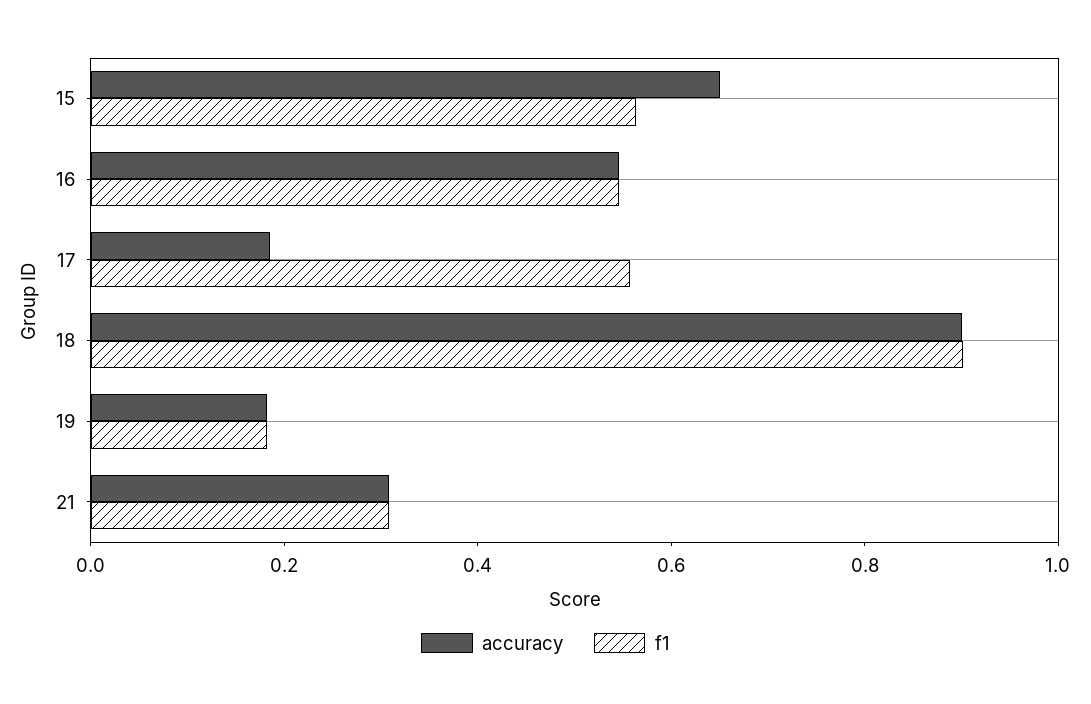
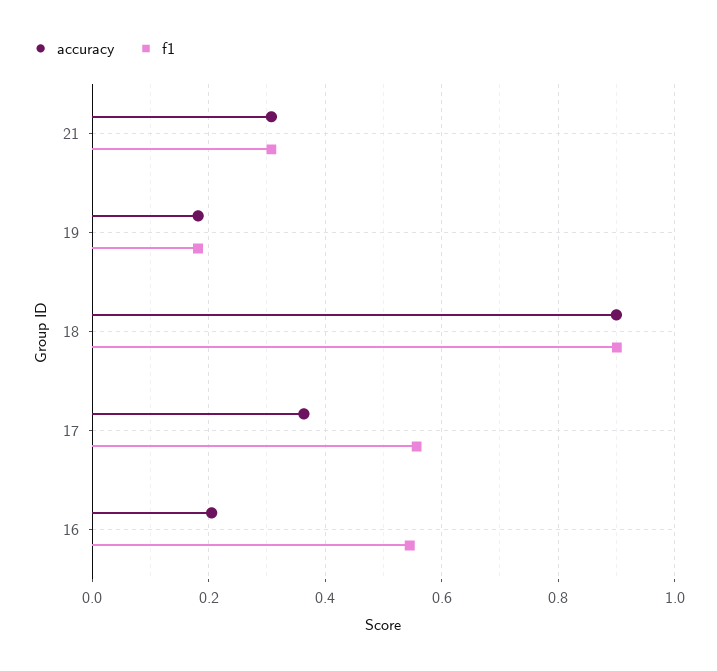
accuracy, 15: 0.65 -> none
f1, 15: 0.55 -> none
accuracy, 16: 0.55 -> 0.2
accuracy, 17: 0.2 -> 0.36

